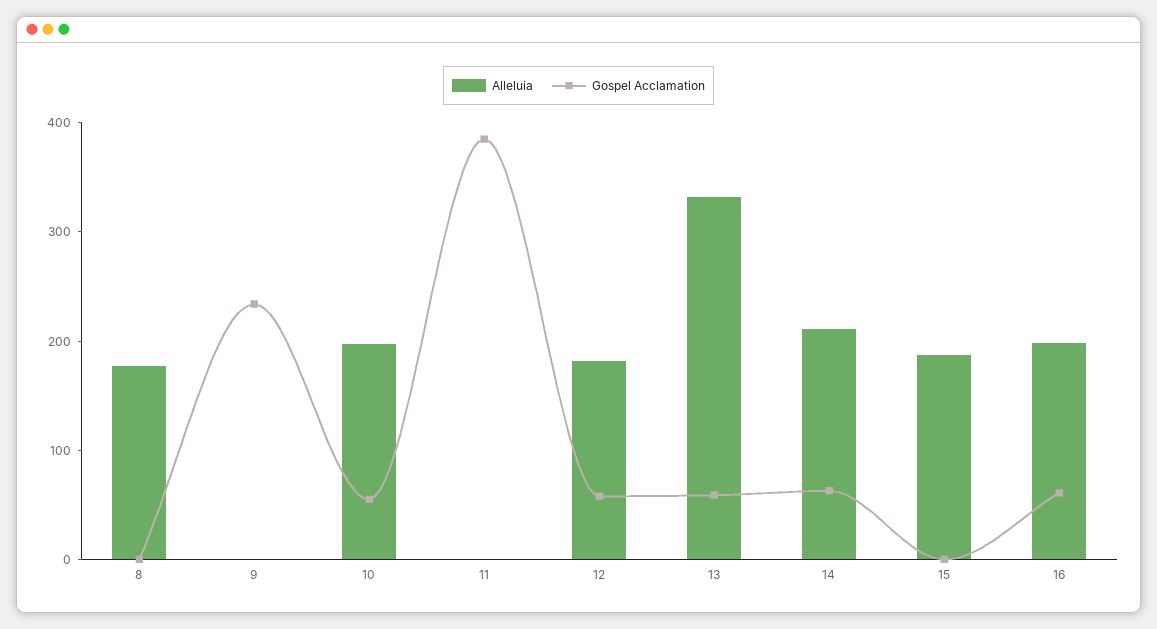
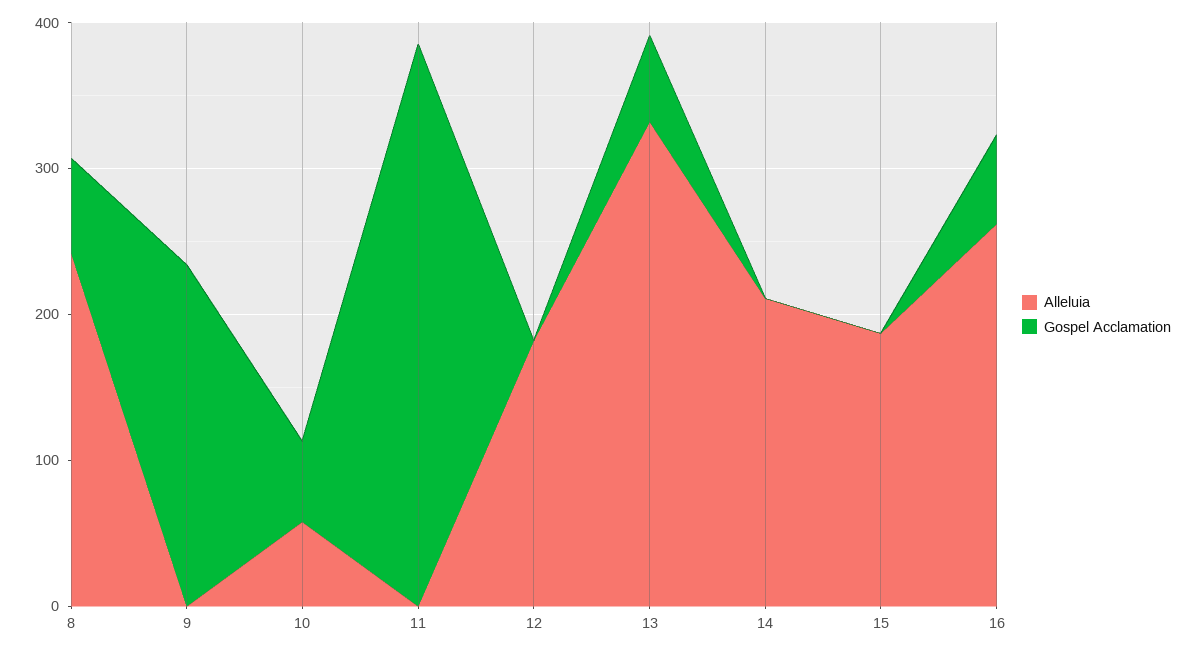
Alleluia, 8: 180 -> 240
Gospel Acclamation, 8: 0 -> 60
Alleluia, 10: 200 -> 60
Gospel Acclamation, 12: 60 -> 0
Gospel Acclamation, 14: 60 -> 0
Alleluia, 16: 200 -> 260

